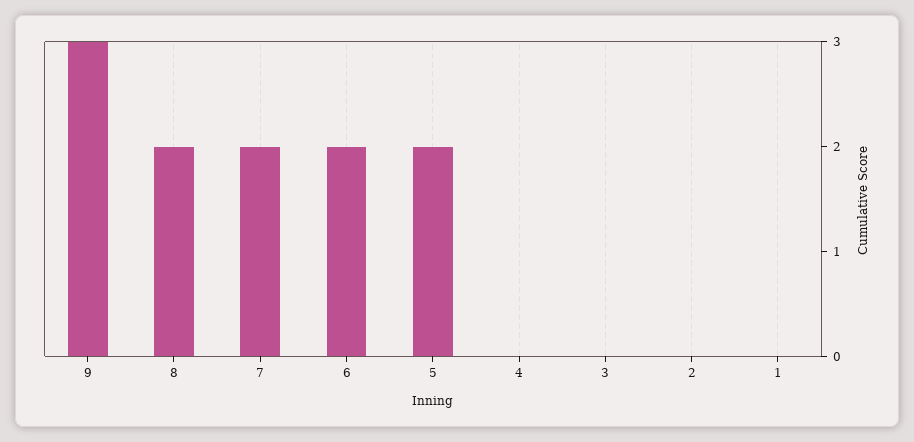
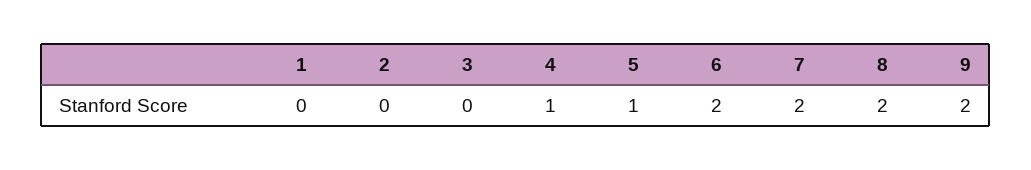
9: 3 -> 2
5: 2 -> 1
4: 0 -> 1

